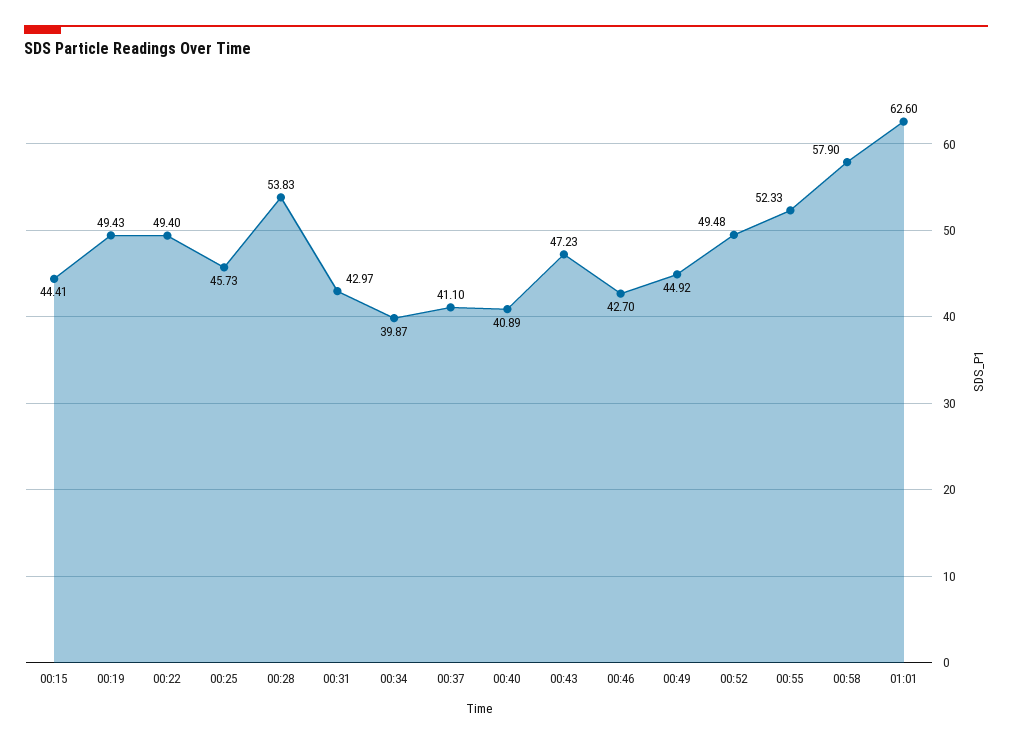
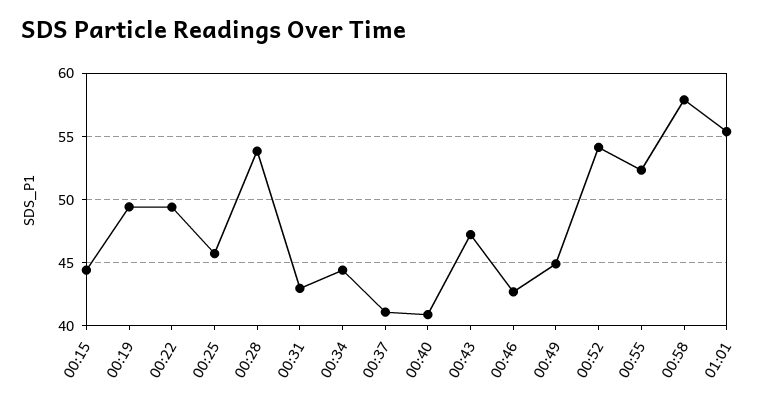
00:34: 39.87 -> 44.5
00:52: 49.48 -> 54
01:01: 62.6 -> 55.5

